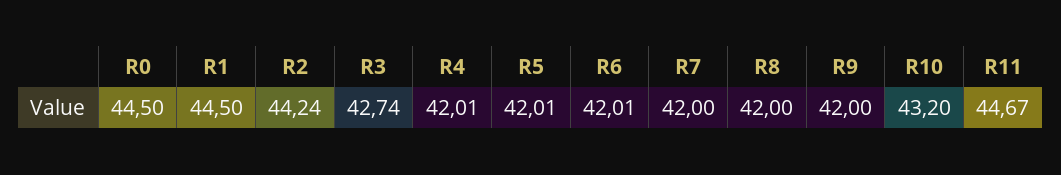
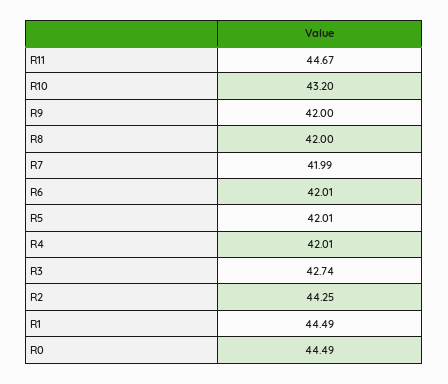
R0: 44.5 -> 44.49
R1: 44.5 -> 44.49
R2: 44.24 -> 44.25
R7: 42 -> 41.99

